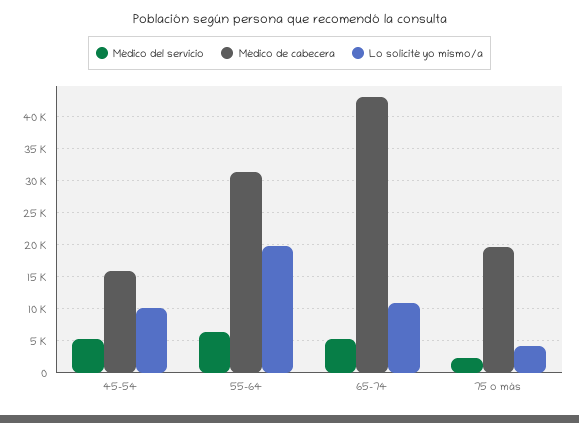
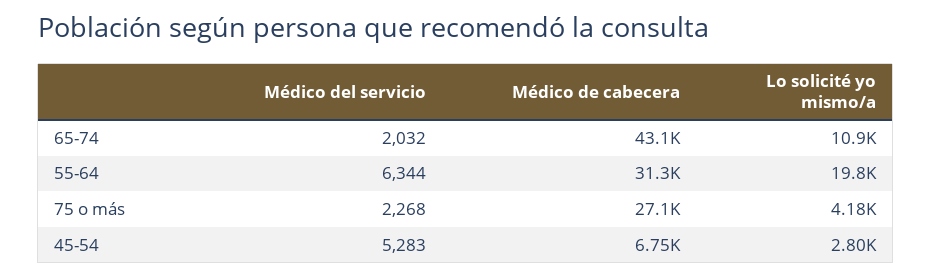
Médico de cabecera, 45-54: 16000 -> 6750
Lo solicité yo mismo/a, 45-54: 10000 -> 2800
Médico del servicio, 65-74: 5000 -> 2032
Médico de cabecera, 75 o más: 20000 -> 27100

